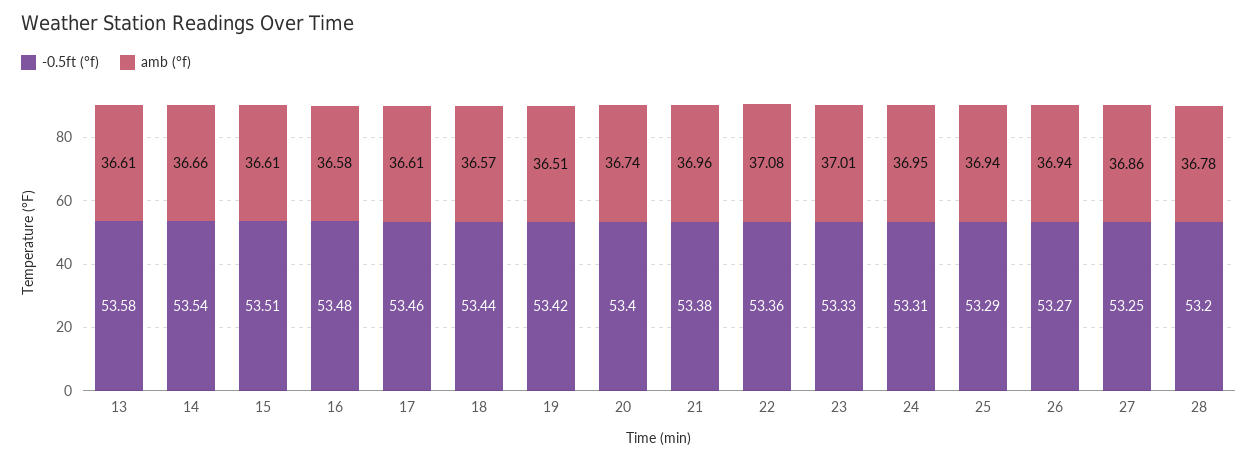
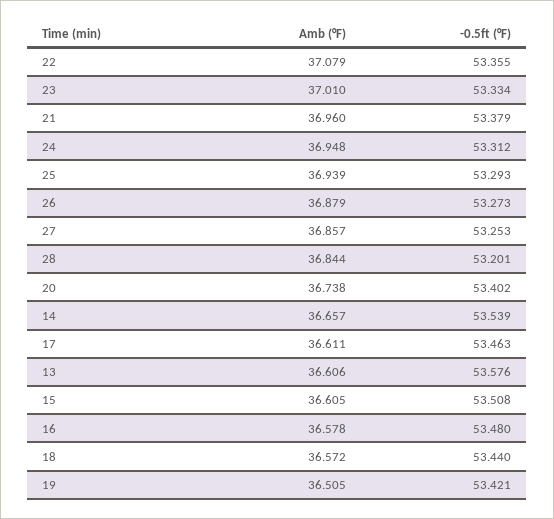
amb (°f), 26: 36.94 -> 36.879
amb (°f), 28: 36.78 -> 36.844

